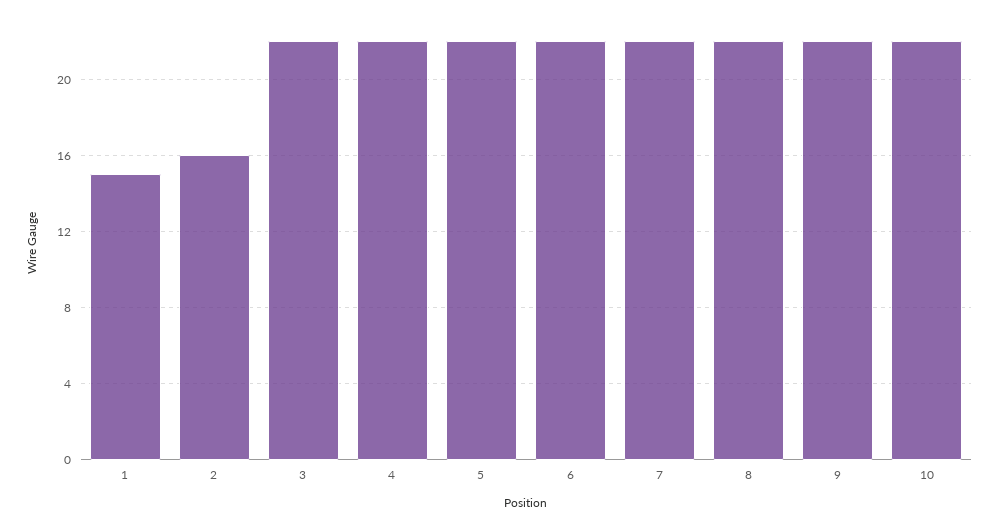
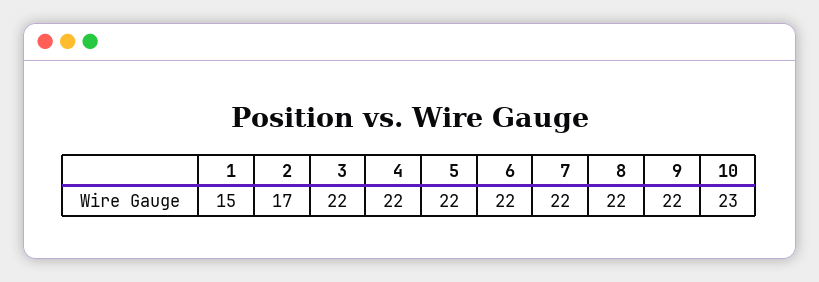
2: 16 -> 17
10: 22 -> 23

